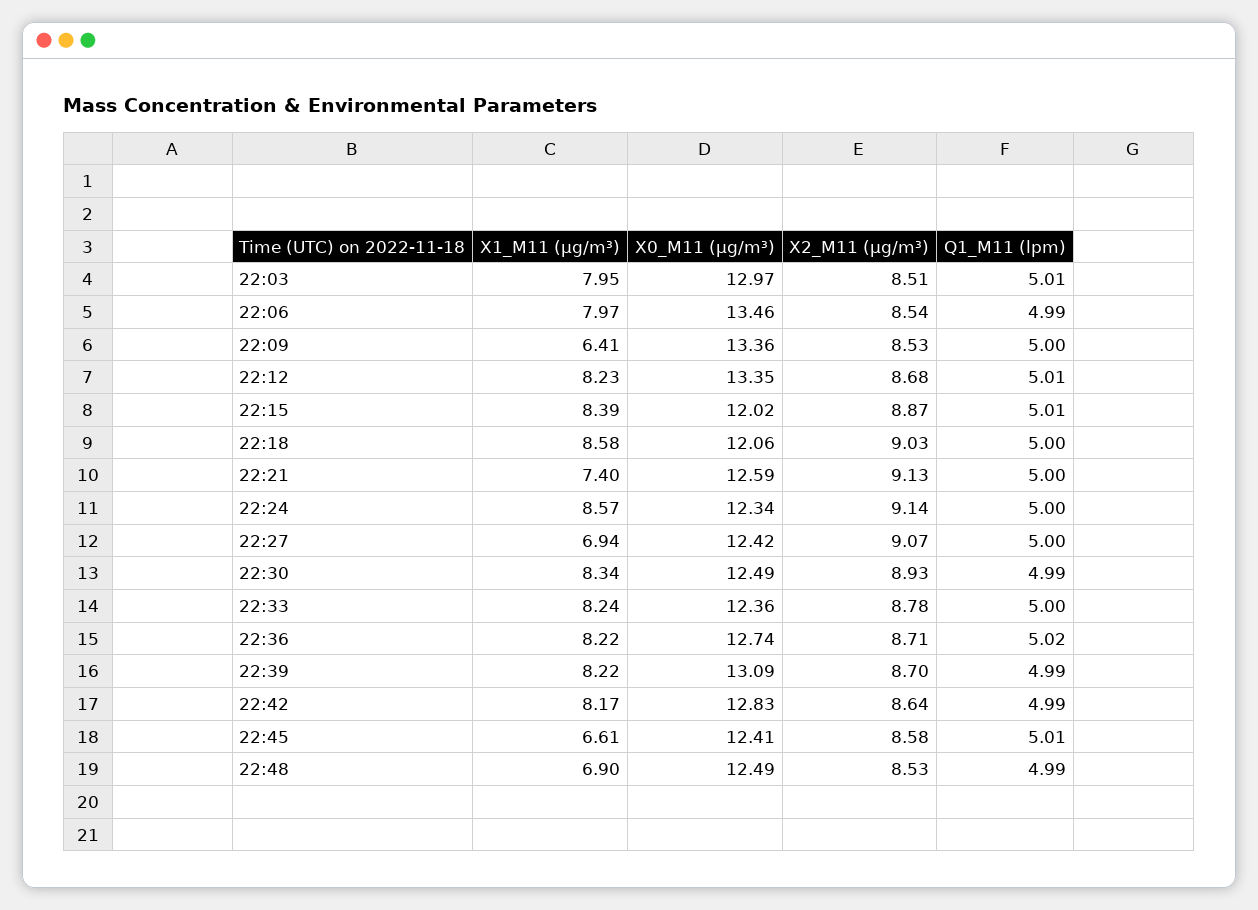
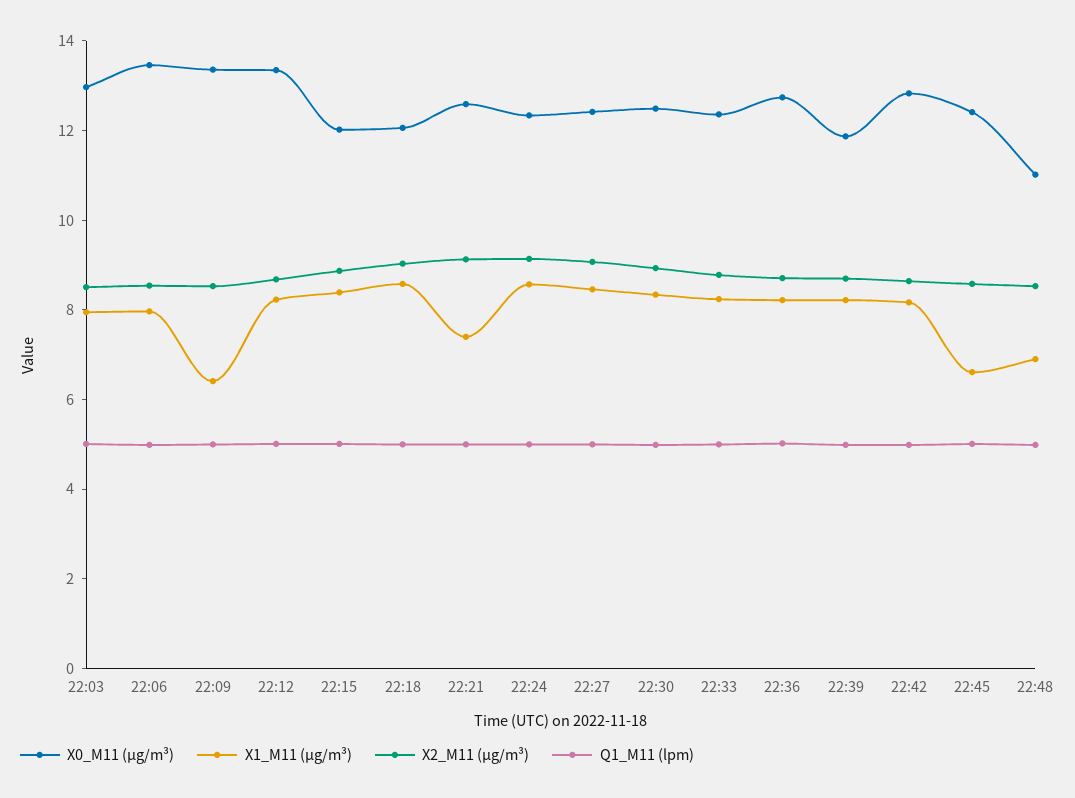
X1_M11 (μg/m³), 22:27: 6.94 -> 8.5
X0_M11 (μg/m³), 22:39: 13.09 -> 12
X0_M11 (μg/m³), 22:48: 12.49 -> 11

